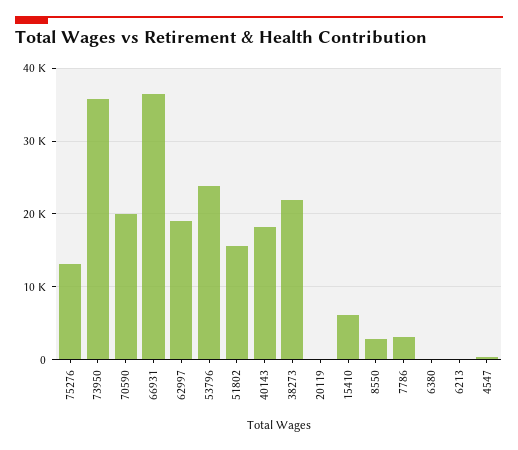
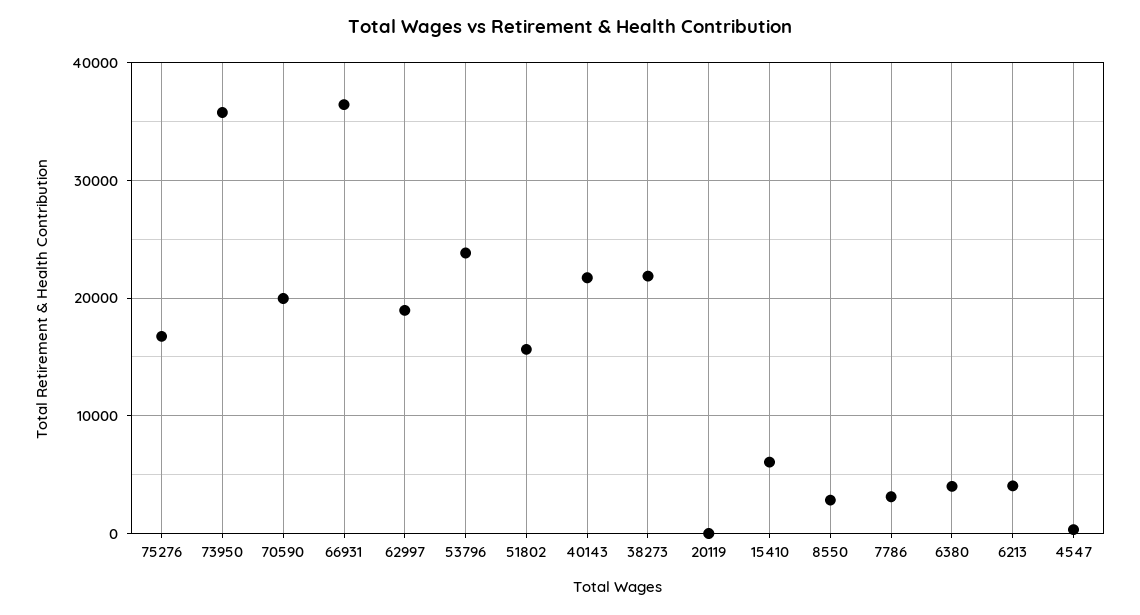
75276: 13000 -> 17000
40143: 18000 -> 22000
6380: 0 -> 4000
6213: 0 -> 4000

